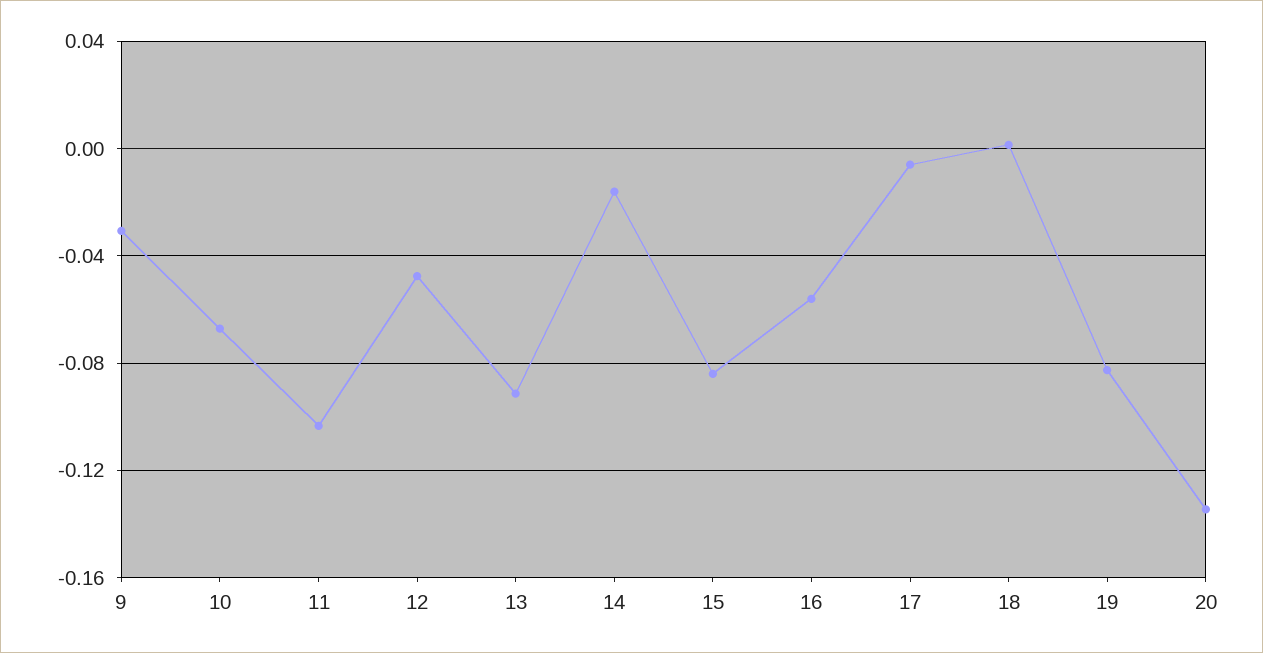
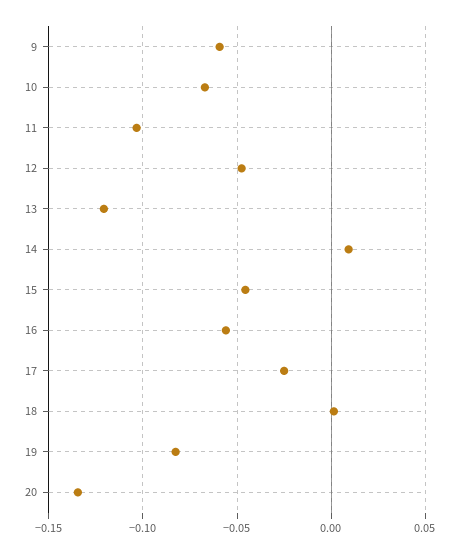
9: -0.03 -> -0.06
13: -0.09 -> -0.12
14: -0.015 -> 0.01
15: -0.085 -> -0.045
17: -0.005 -> -0.025

